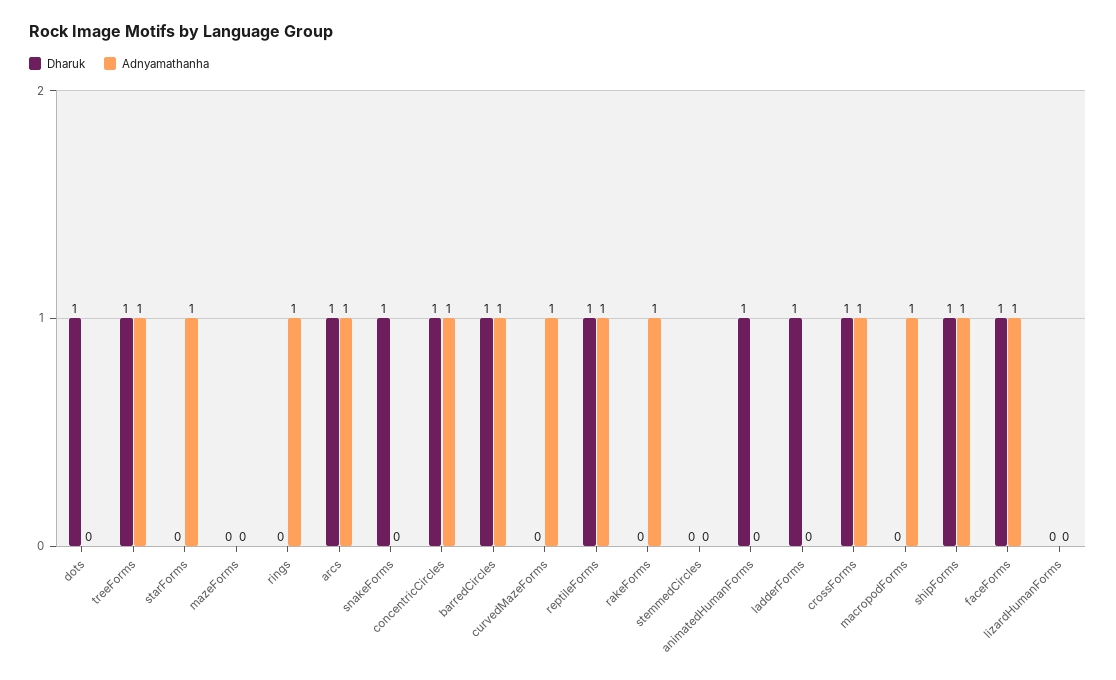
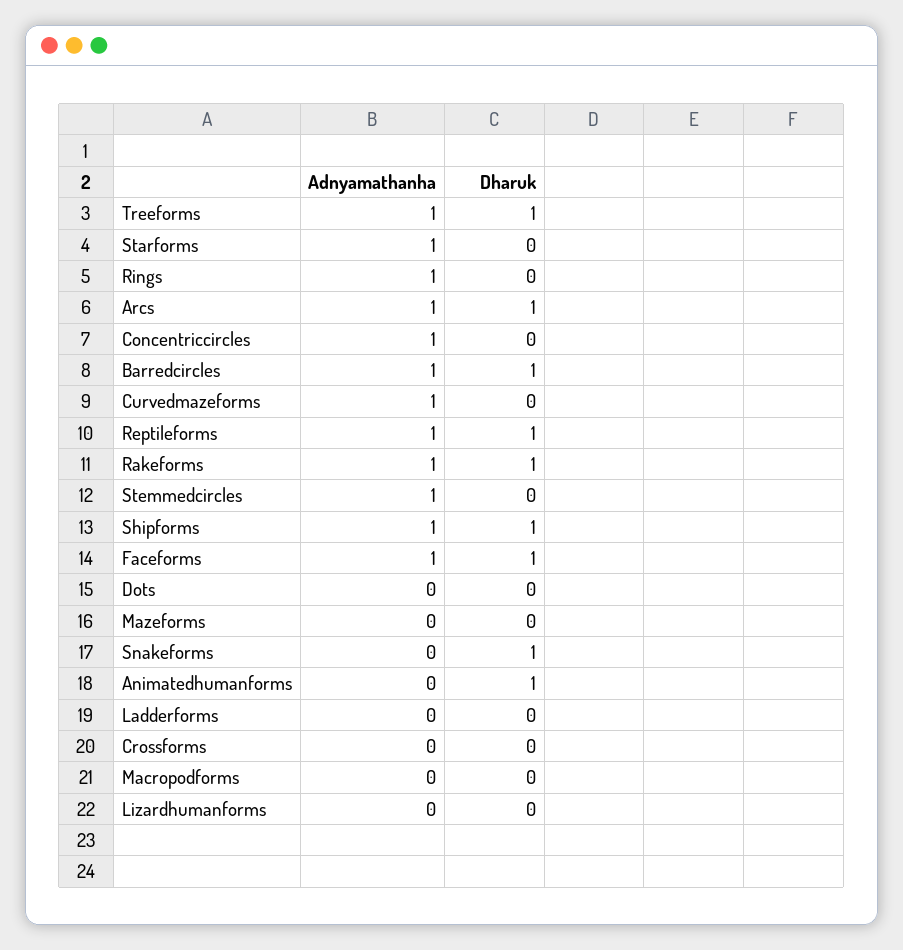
Dharuk, dots: 1 -> 0
Dharuk, concentricCircles: 1 -> 0
Dharuk, rakeForms: 0 -> 1
Adnyamathanha, stemmedCircles: 0 -> 1
Dharuk, ladderForms: 1 -> 0
Dharuk, crossForms: 1 -> 0
Adnyamathanha, crossForms: 1 -> 0
Adnyamathanha, macropodForms: 1 -> 0

